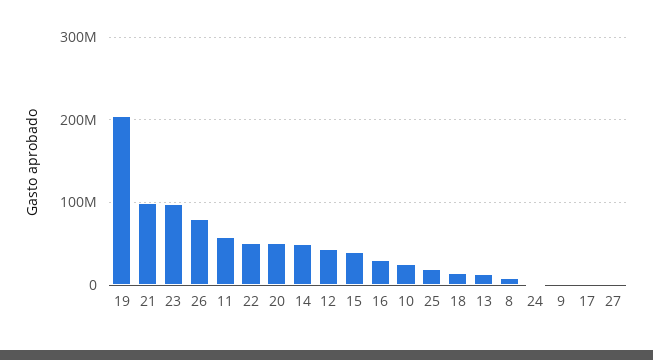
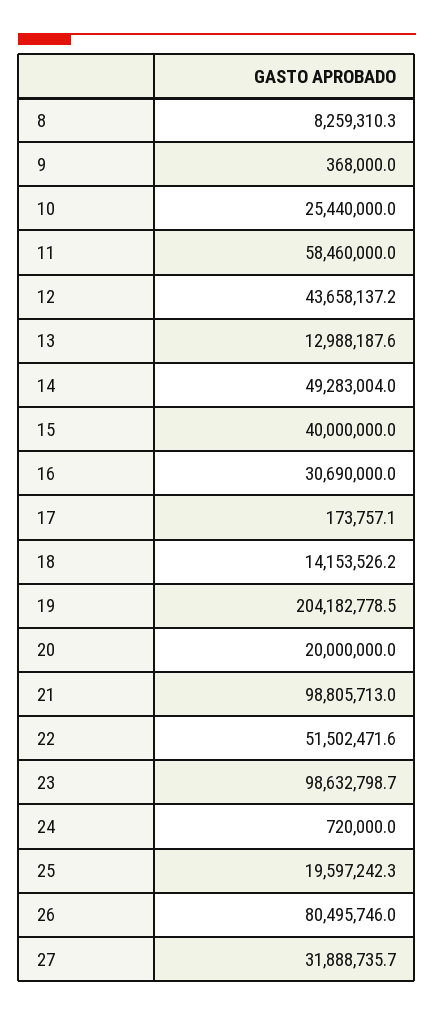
20: 50000000 -> 20000000
27: 0 -> 31888735.7

